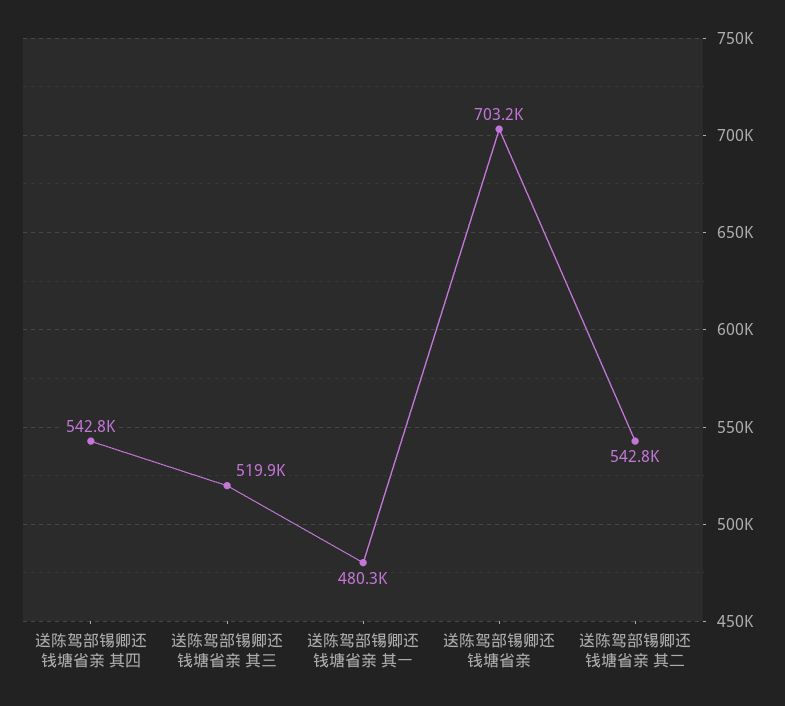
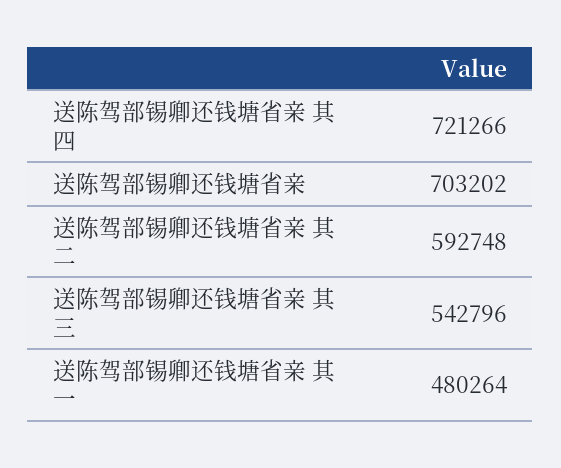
送陈驾部锡卿还钱塘省亲 其四: 542800 -> 721266
送陈驾部锡卿还钱塘省亲 其三: 519900 -> 542796
送陈驾部锡卿还钱塘省亲 其二: 542800 -> 592748

